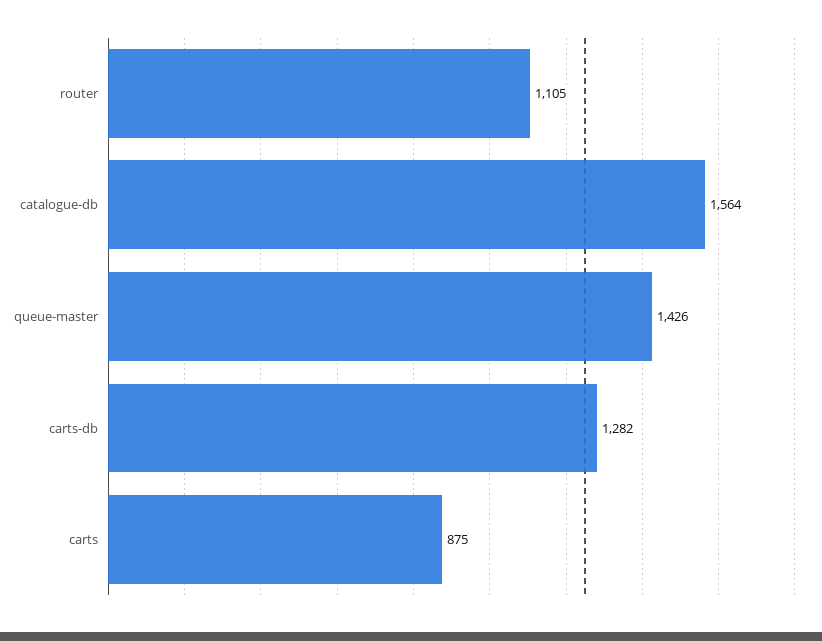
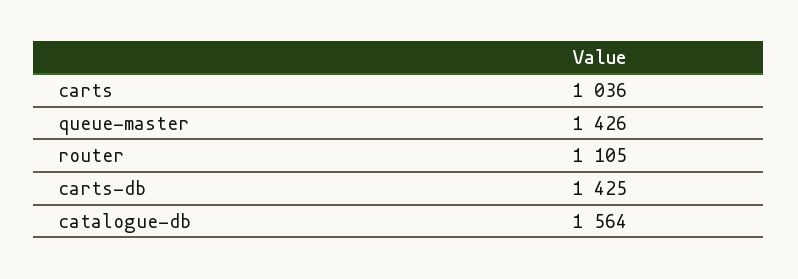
carts-db: 1282 -> 1425
carts: 875 -> 1036

